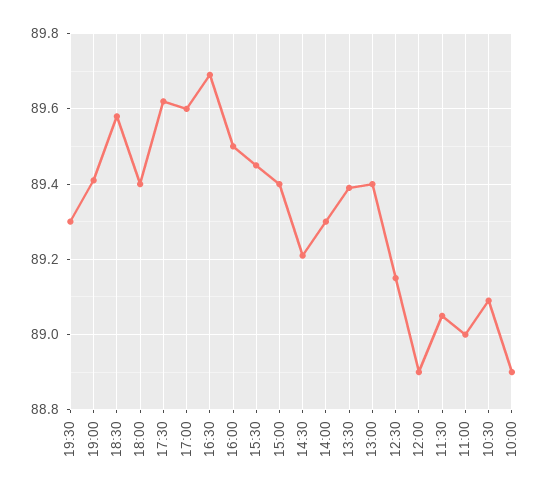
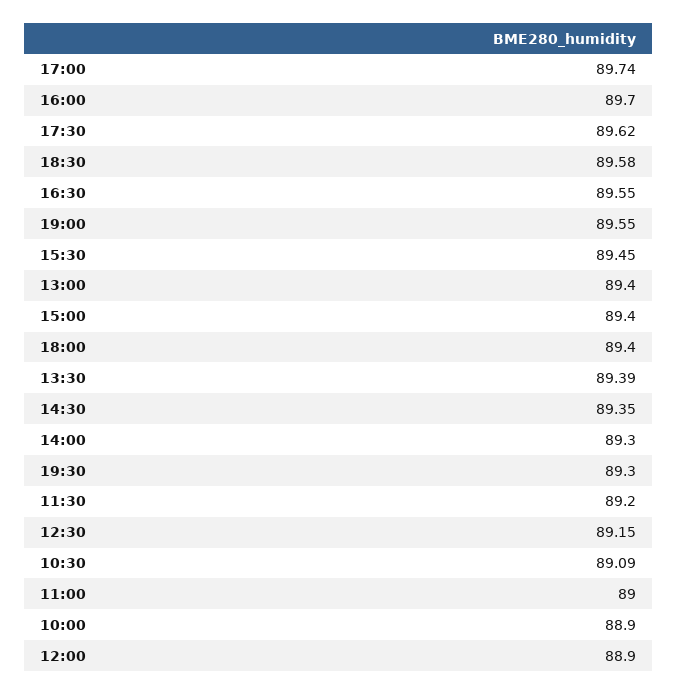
19:00: 89.4 -> 89.55
17:00: 89.6 -> 89.74
16:30: 89.7 -> 89.55
16:00: 89.5 -> 89.7
14:30: 89.2 -> 89.35
11:30: 89.05 -> 89.2

